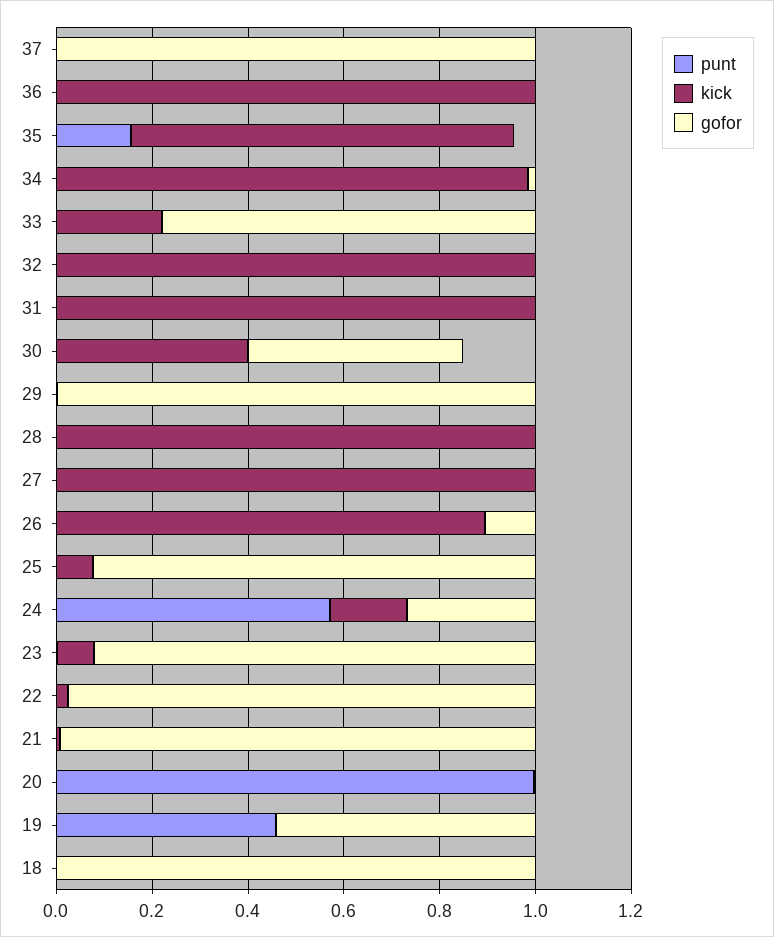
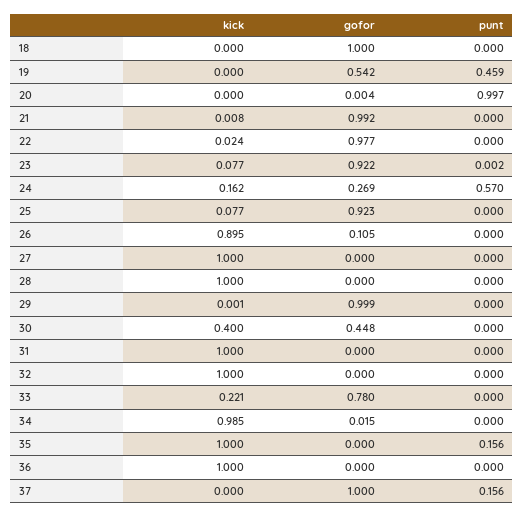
punt, 37: 0 -> 0.156
kick, 35: 0.8 -> 1

